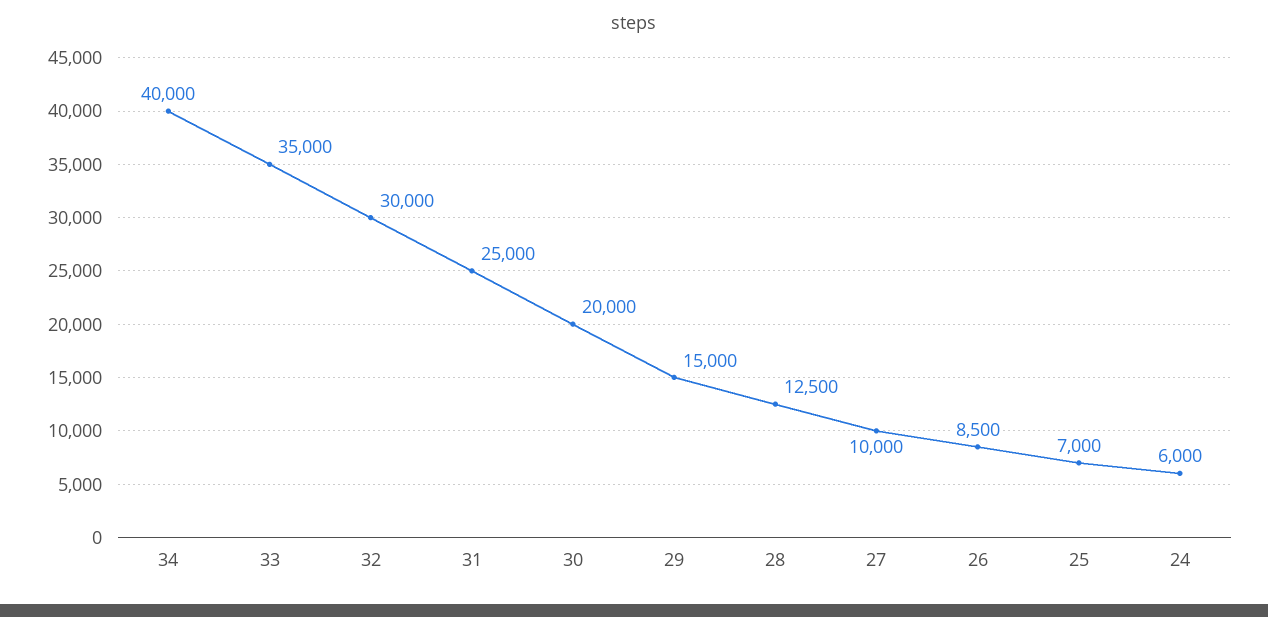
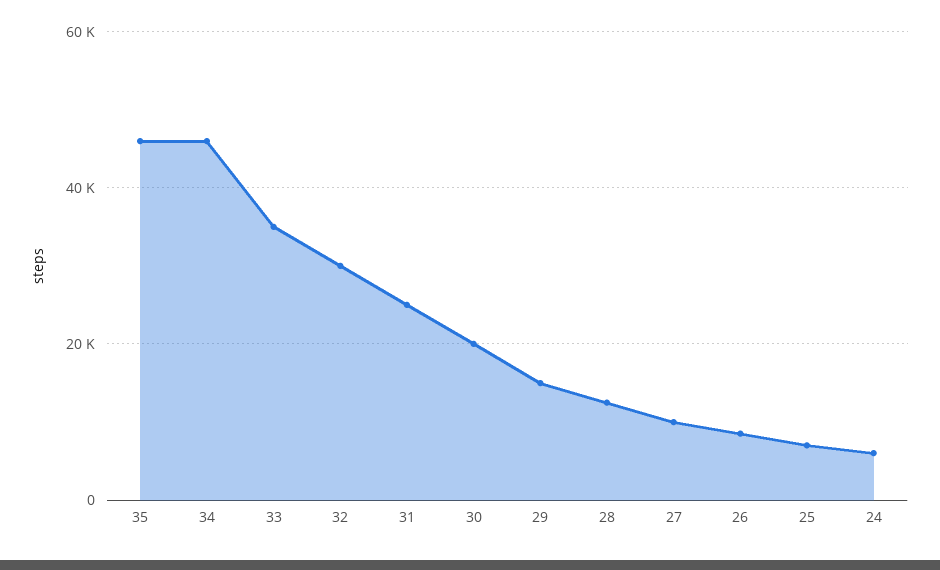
34: 40000 -> 46000
35: none -> 46000

